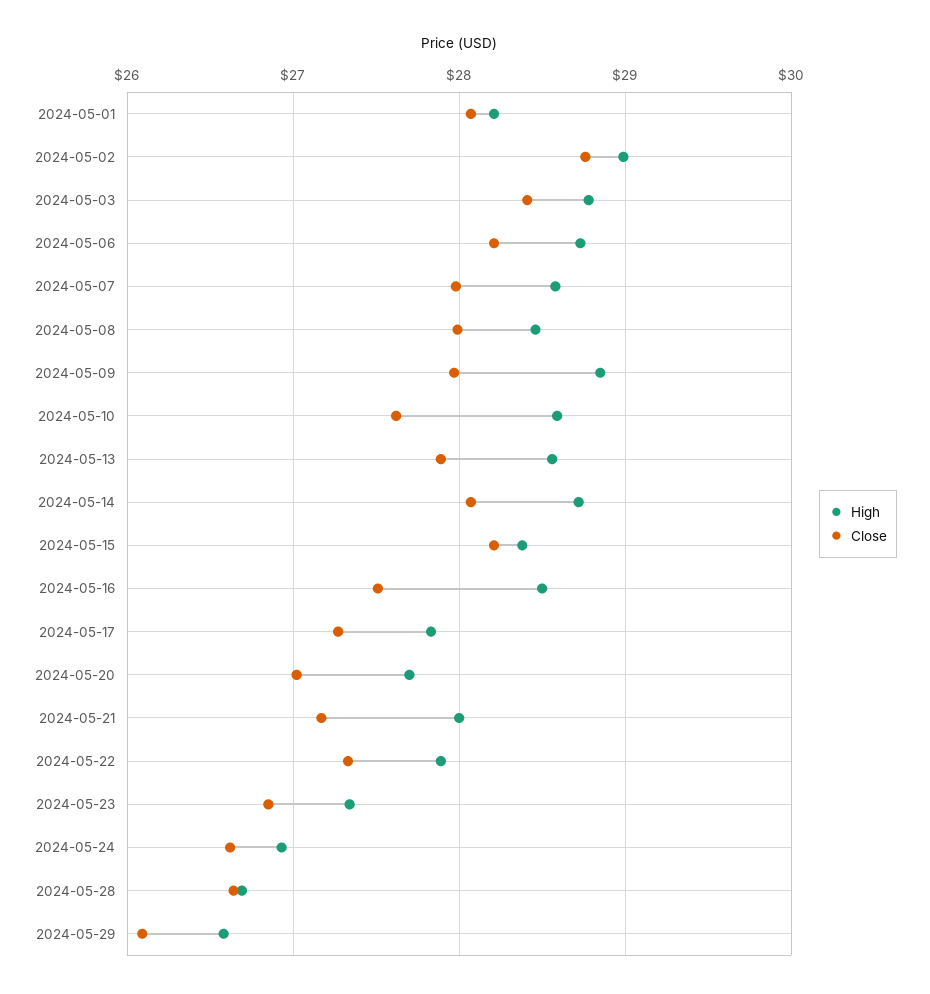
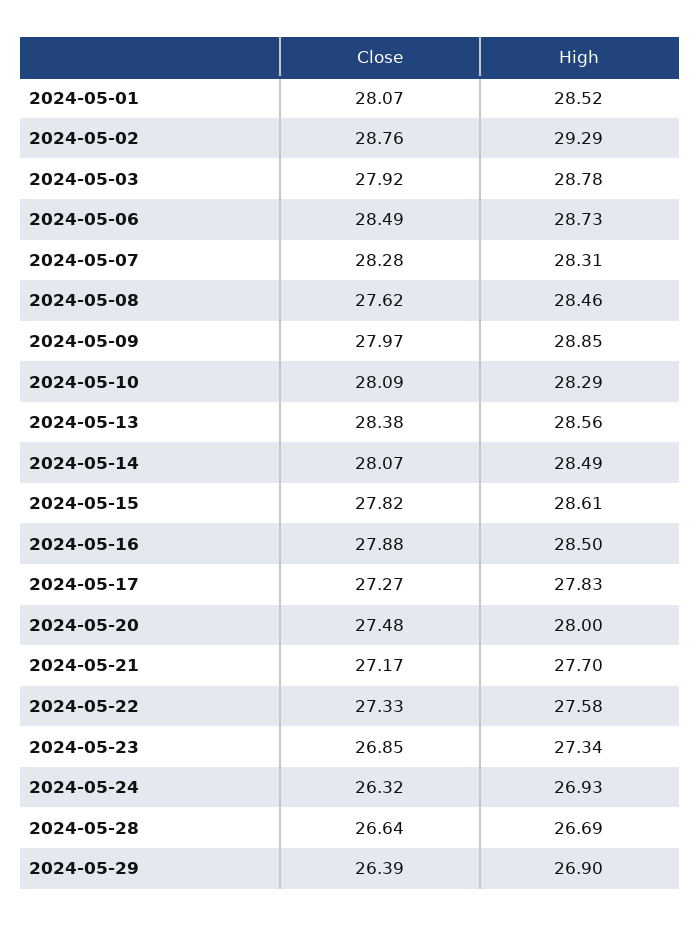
High, 2024-05-01: 28.2 -> 28.52
High, 2024-05-02: 29 -> 29.29
Close, 2024-05-03: 28.4 -> 27.92
Close, 2024-05-06: 28.2 -> 28.49
High, 2024-05-07: 28.6 -> 28.31
Close, 2024-05-07: 28 -> 28.28
Close, 2024-05-08: 28 -> 27.62
High, 2024-05-10: 28.6 -> 28.29
Close, 2024-05-10: 27.6 -> 28.09
Close, 2024-05-13: 27.9 -> 28.38
High, 2024-05-14: 28.7 -> 28.49
High, 2024-05-15: 28.4 -> 28.61
Close, 2024-05-15: 28.2 -> 27.82
Close, 2024-05-16: 27.5 -> 27.88
High, 2024-05-20: 27.7 -> 28
Close, 2024-05-20: 27 -> 27.48
High, 2024-05-21: 28 -> 27.7
High, 2024-05-22: 27.9 -> 27.58
Close, 2024-05-24: 26.6 -> 26.32
High, 2024-05-29: 26.6 -> 26.9
Close, 2024-05-29: 26.1 -> 26.39

